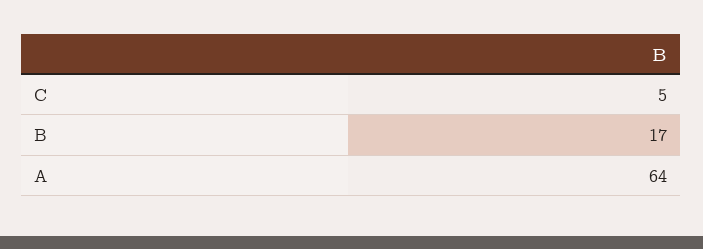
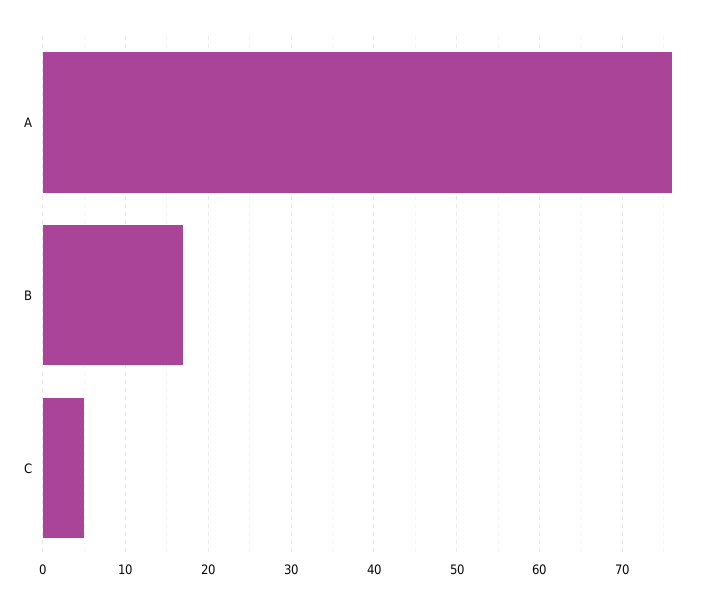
A: 64 -> 76

